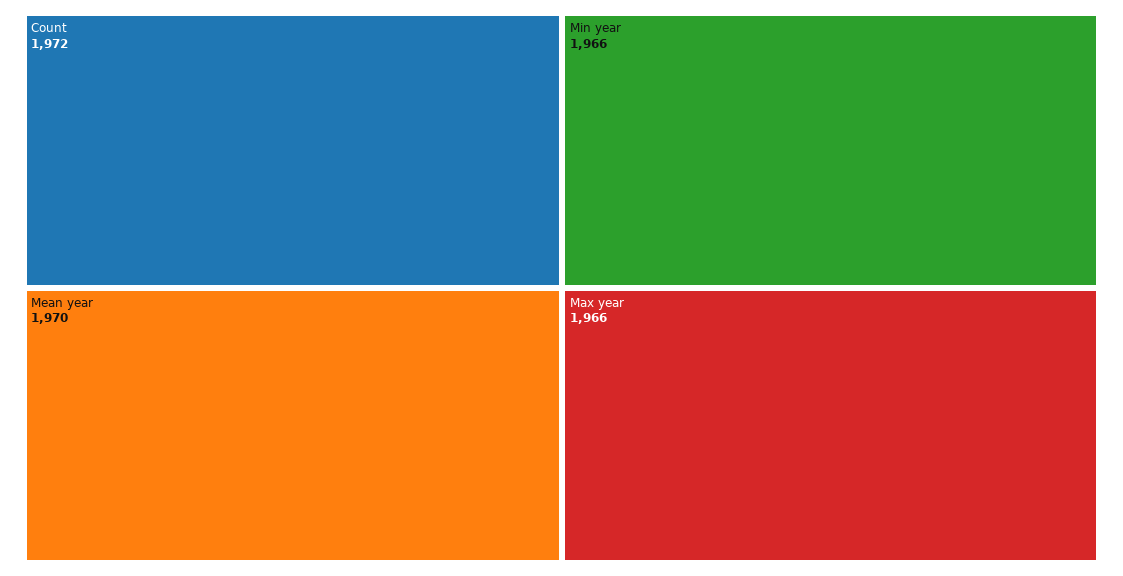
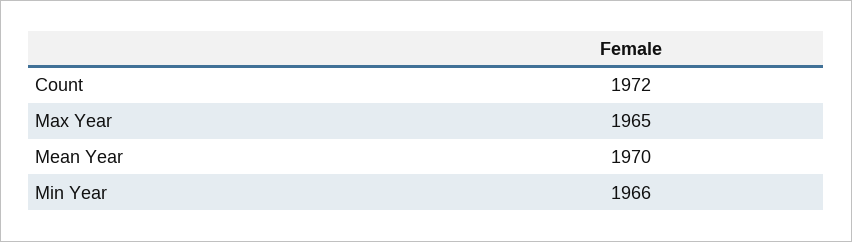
Max year: 1966 -> 1965

